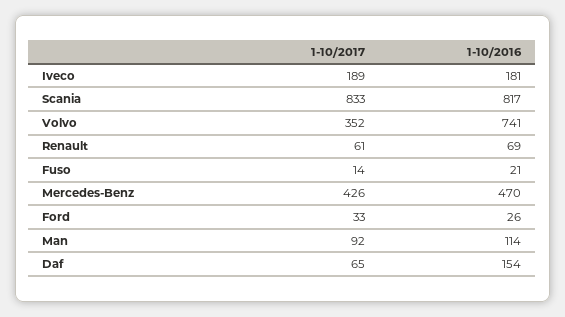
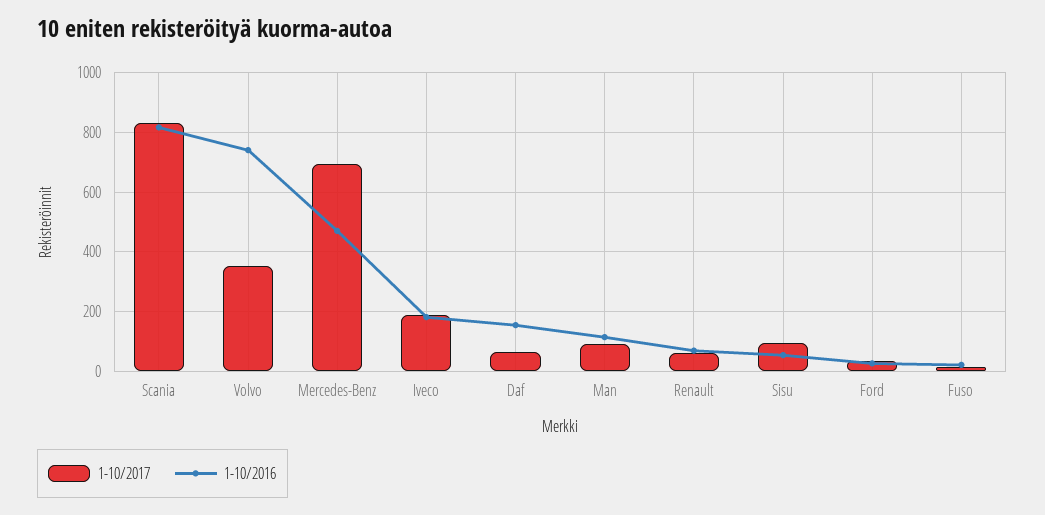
1-10/2017, Mercedes-Benz: 426 -> 700
1-10/2017, Sisu: none -> 100
1-10/2016, Sisu: none -> 50

